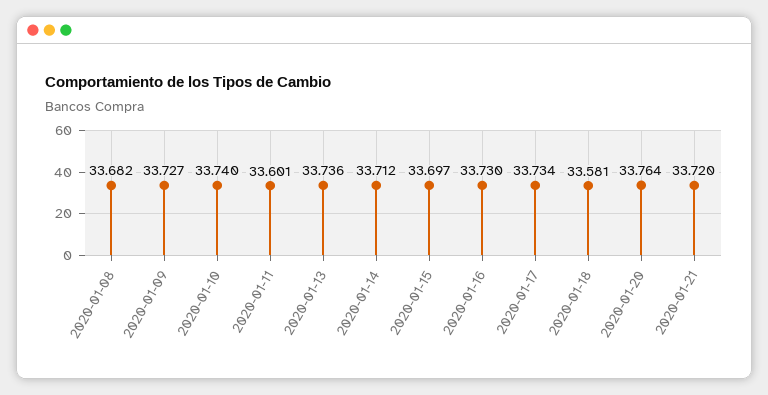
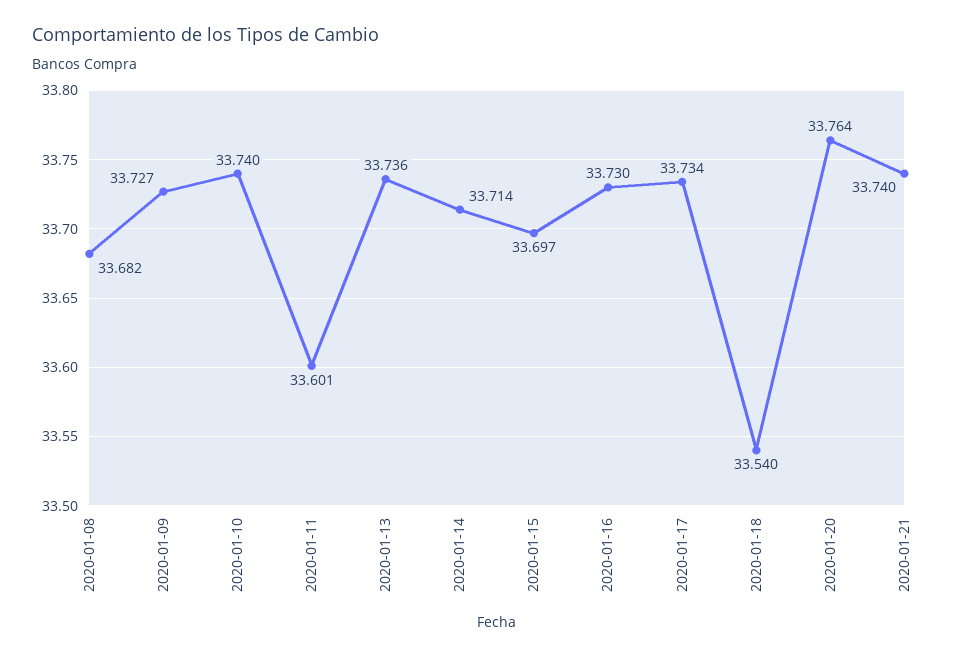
2020-01-14: 33.712 -> 33.714
2020-01-18: 33.581 -> 33.54
2020-01-21: 33.72 -> 33.74

